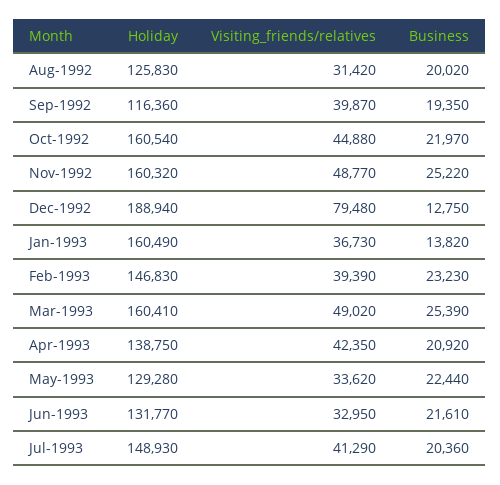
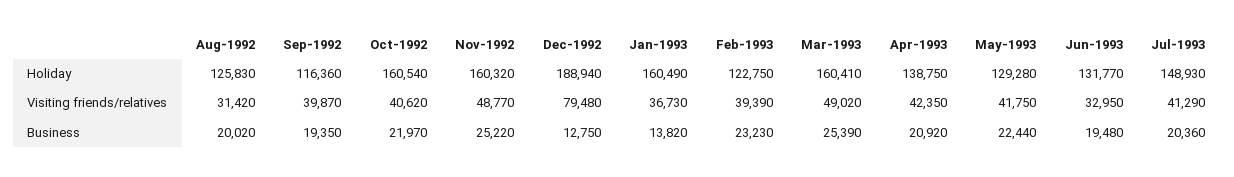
Visiting_friends/relatives, Oct-1992: 44880 -> 40620
Holiday, Feb-1993: 146830 -> 122750
Visiting_friends/relatives, May-1993: 33620 -> 41750
Business, Jun-1993: 21610 -> 19480

